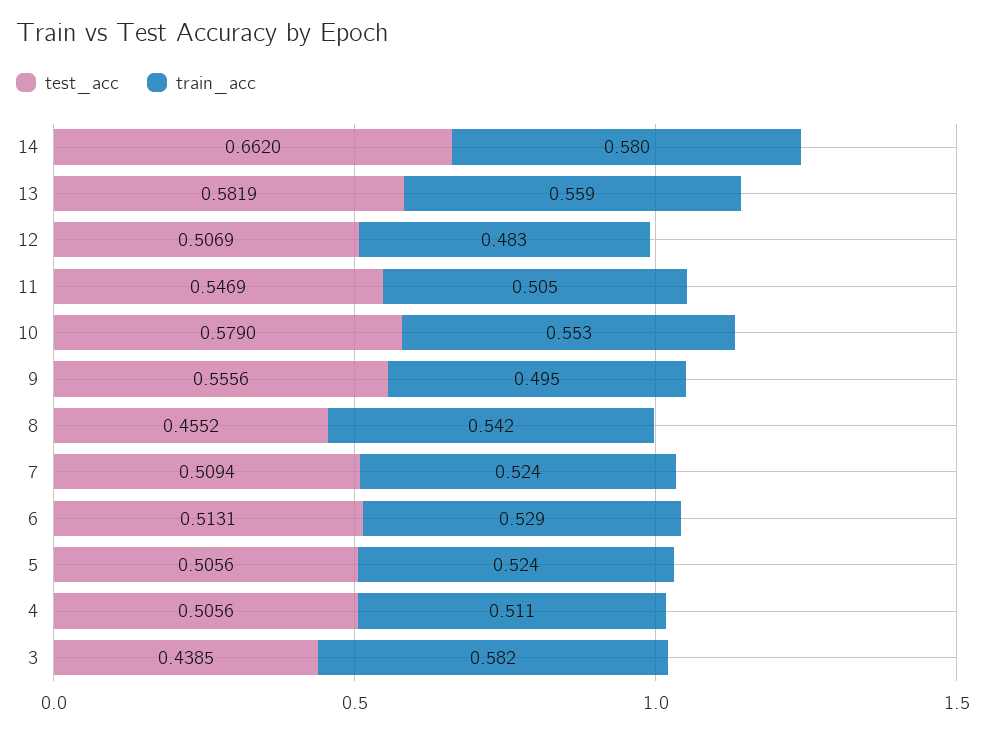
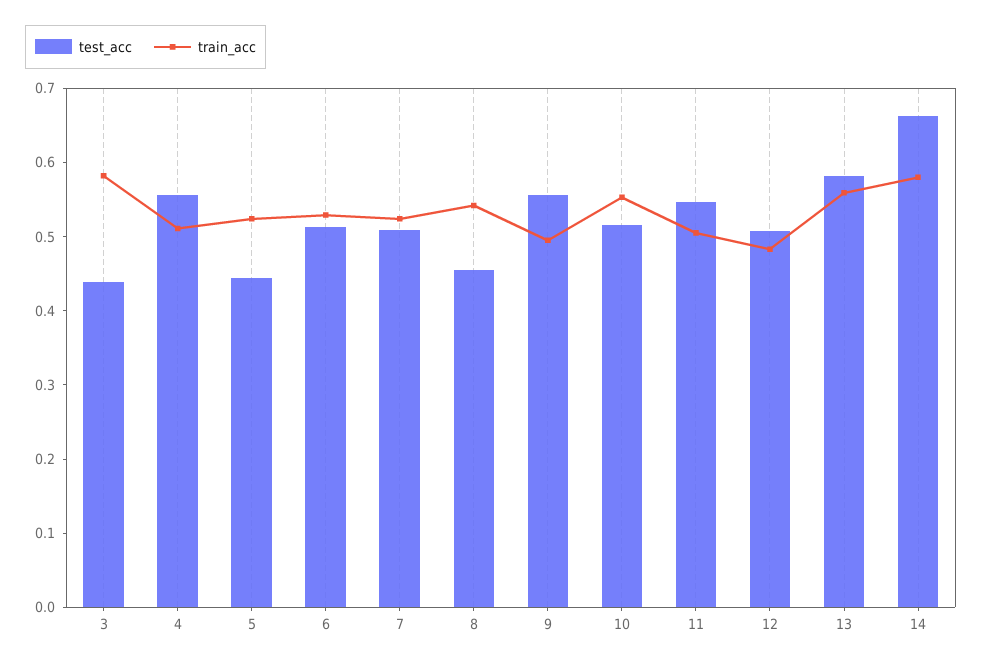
test_acc, 10: 0.579 -> 0.52
test_acc, 5: 0.5056 -> 0.44
test_acc, 4: 0.5056 -> 0.56

